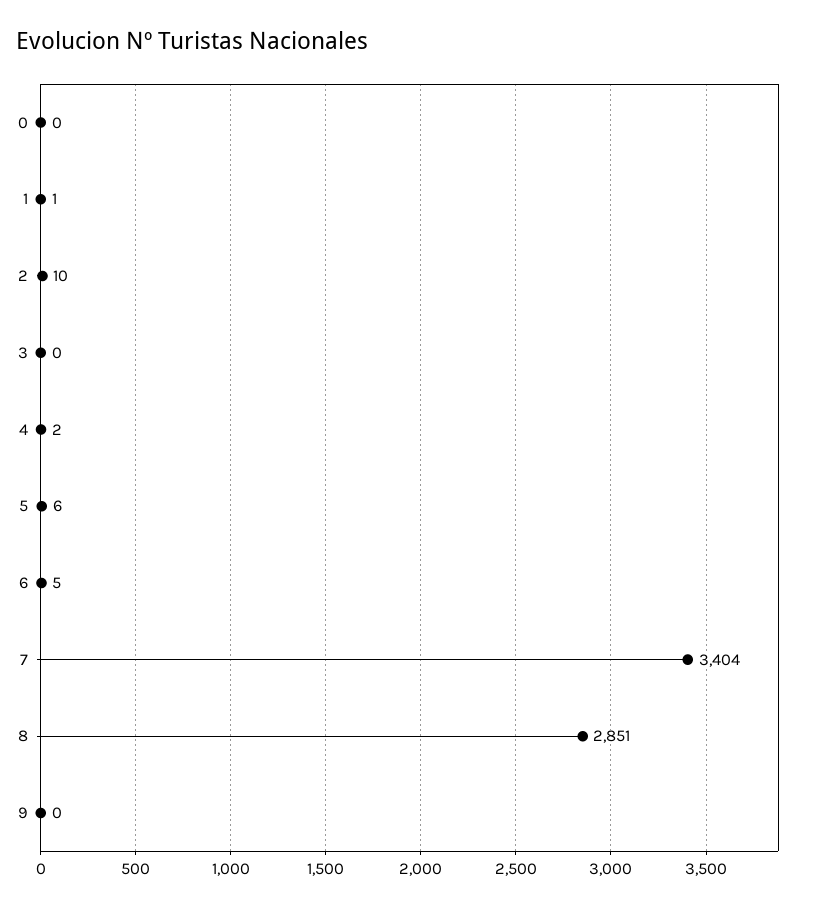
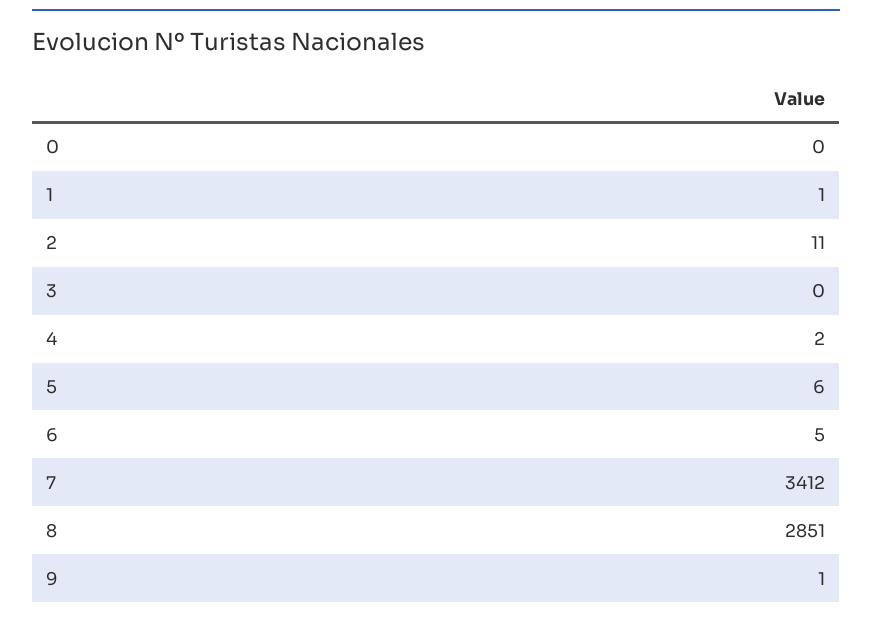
2: 10 -> 11
7: 3404 -> 3412
9: 0 -> 1

